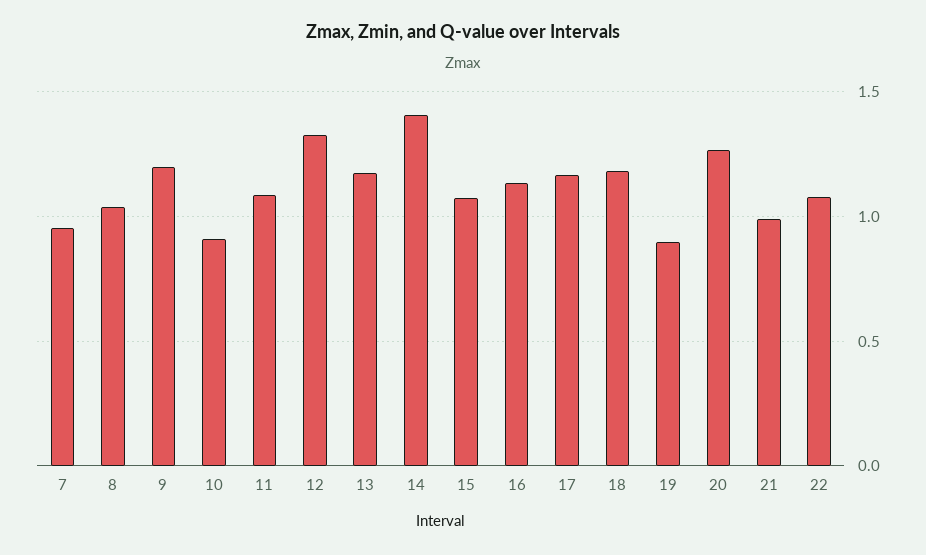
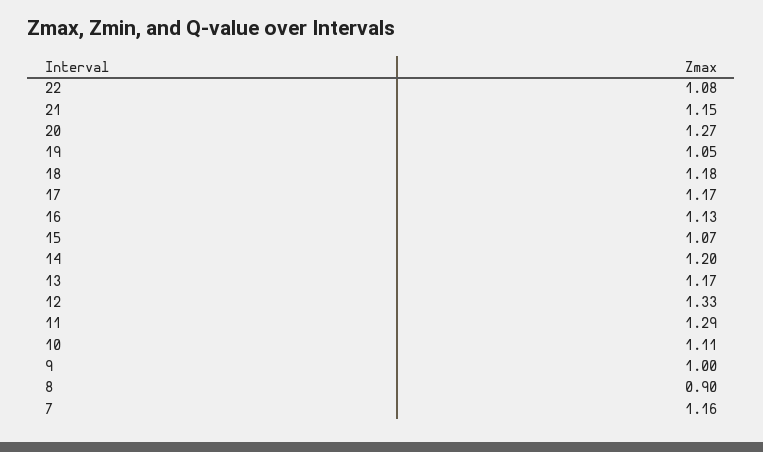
7: 0.95 -> 1.16
8: 1.05 -> 0.9
9: 1.2 -> 1
10: 0.9 -> 1.11
11: 1.1 -> 1.29
14: 1.4 -> 1.2
19: 0.9 -> 1.05
21: 1 -> 1.15

